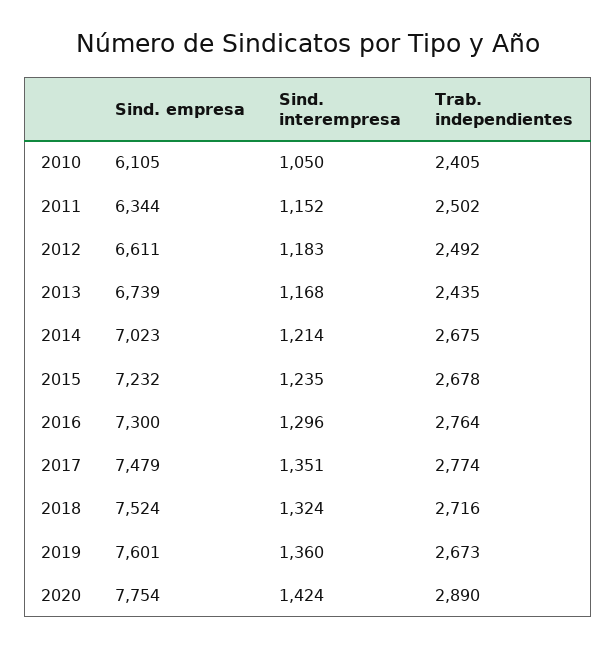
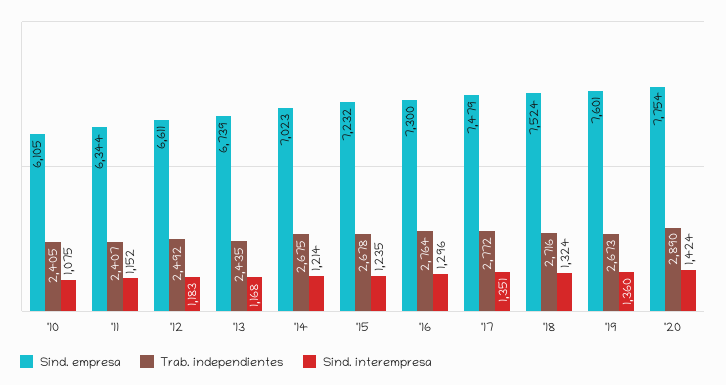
Sind. interempresa, 2010: 1050 -> 1075
Trab. independientes, 2011: 2502 -> 2407
Trab. independientes, 2017: 2774 -> 2772

